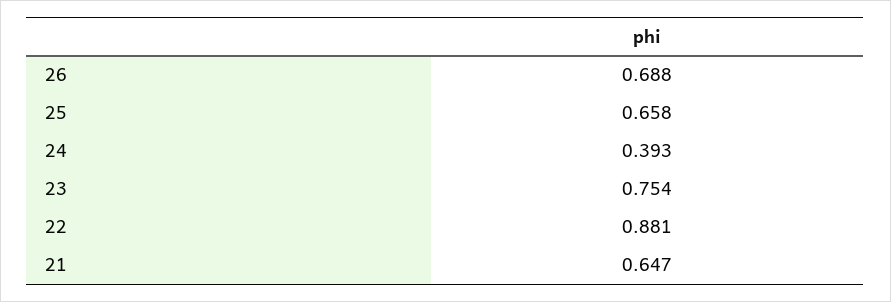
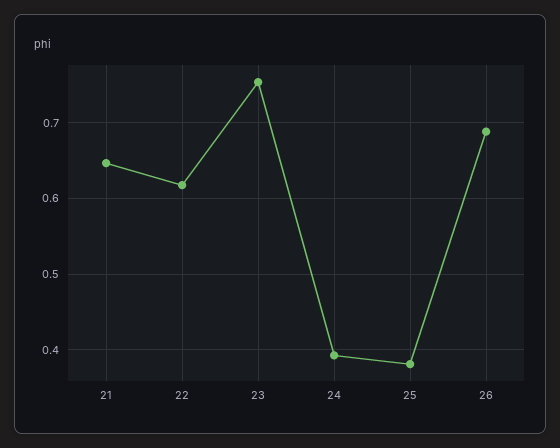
25: 0.658 -> 0.38
22: 0.881 -> 0.62

